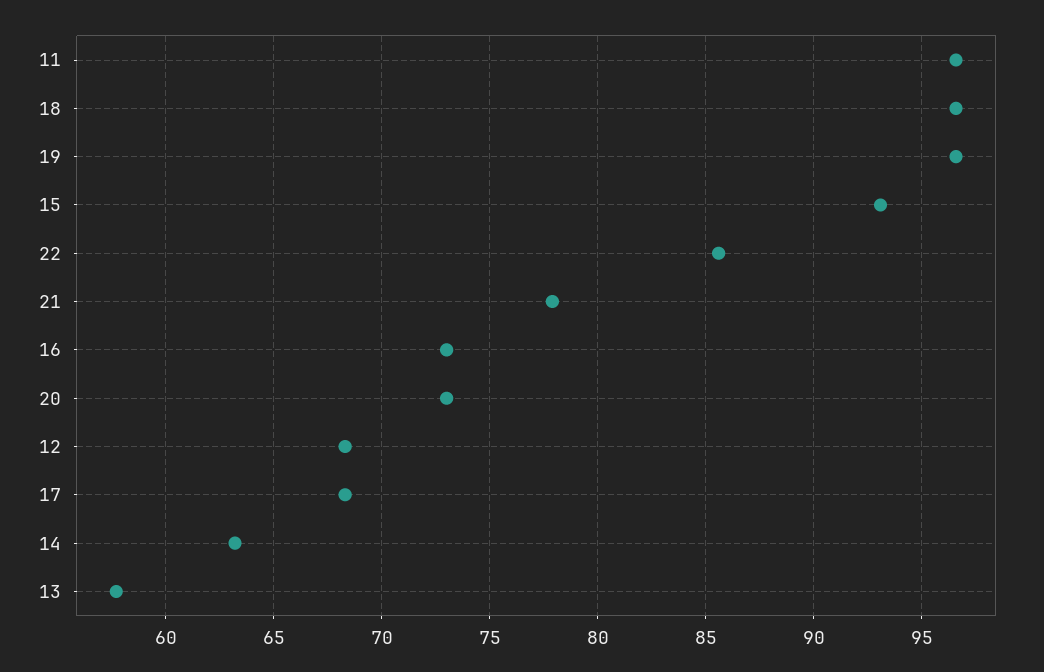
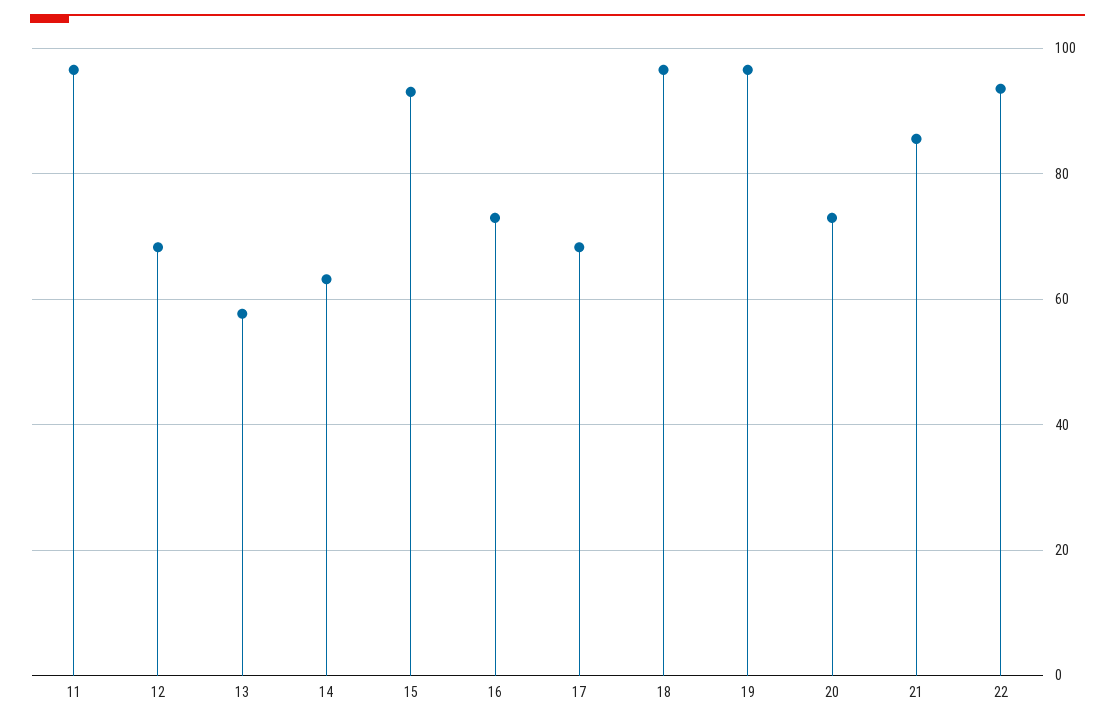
22: 85.5 -> 94
21: 78 -> 86

